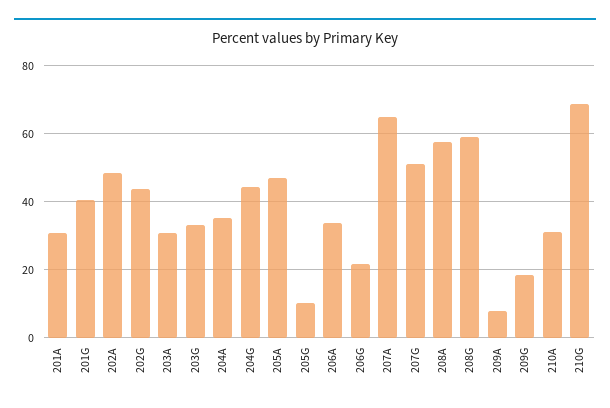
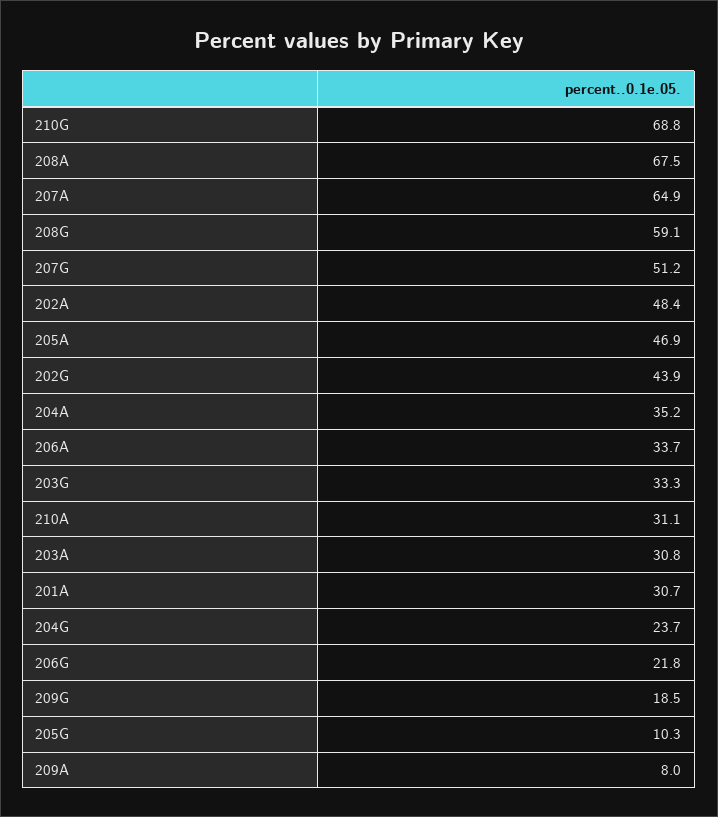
201G: 40 -> none
204G: 44 -> 23.7
208A: 58 -> 67.5

